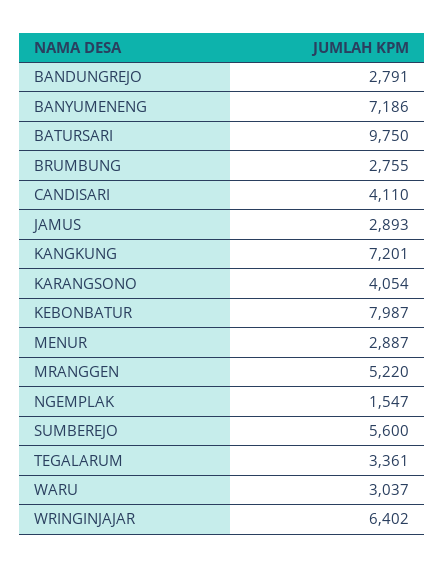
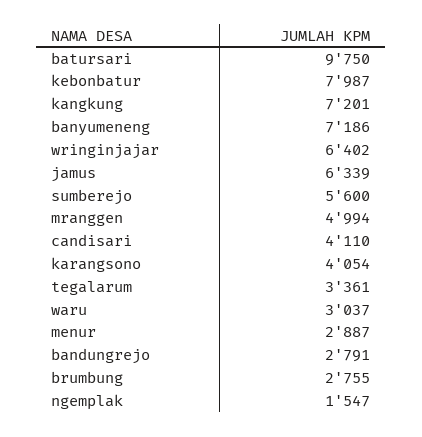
JAMUS: 2893 -> 6339
MRANGGEN: 5220 -> 4994

